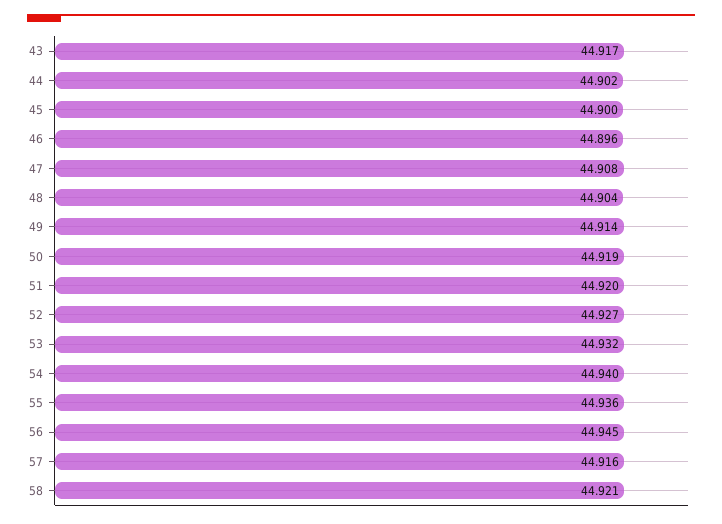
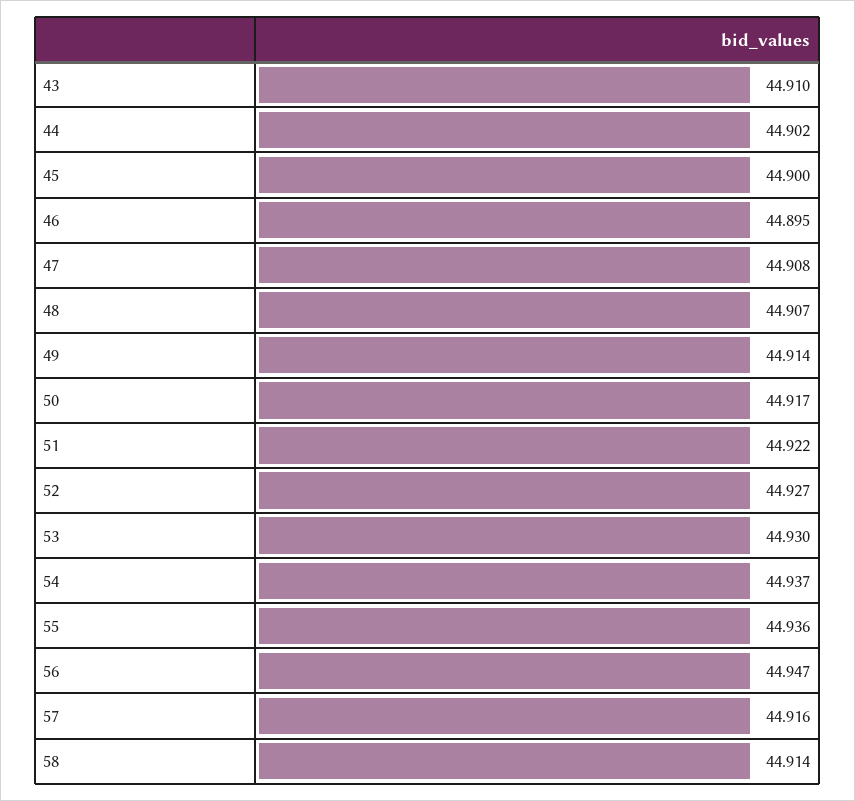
43: 44.917 -> 44.91
46: 44.896 -> 44.895
48: 44.904 -> 44.907
50: 44.919 -> 44.917
51: 44.92 -> 44.922
53: 44.932 -> 44.93
54: 44.94 -> 44.937
56: 44.945 -> 44.947
58: 44.921 -> 44.914

